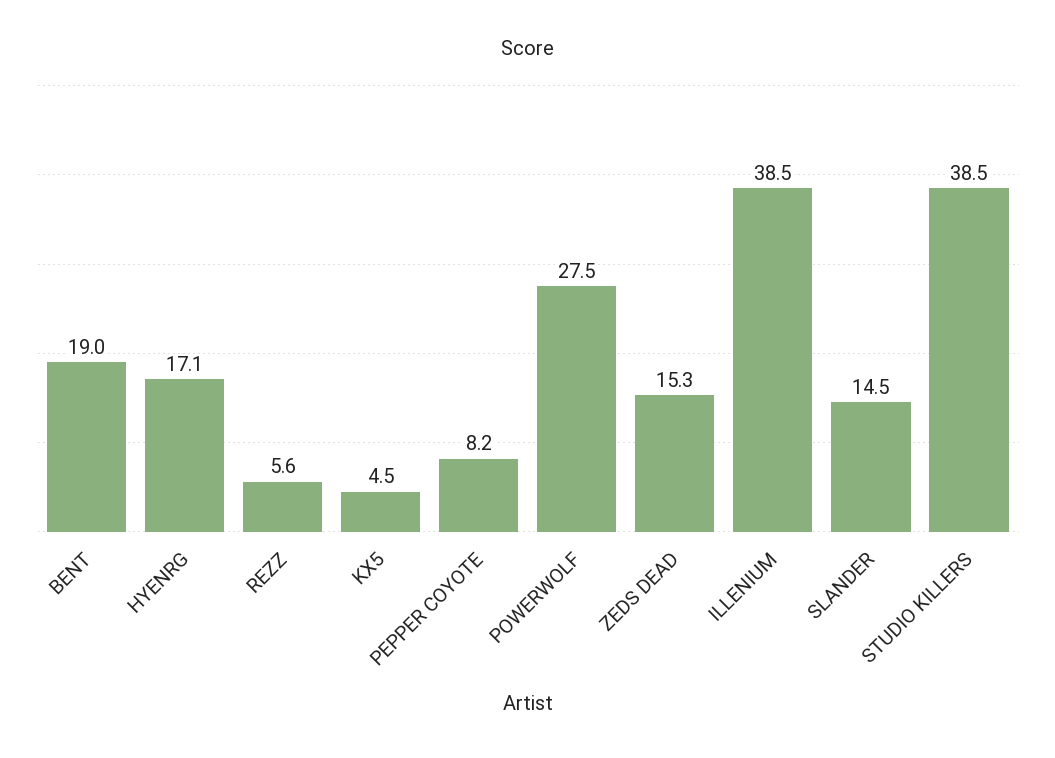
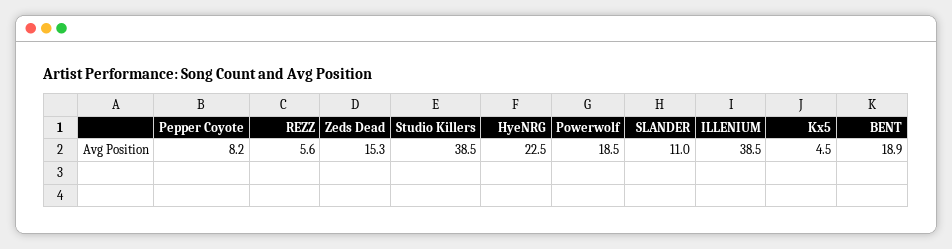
BENT: 19 -> 18.9
HYENRG: 17.1 -> 22.5
POWERWOLF: 27.5 -> 18.5
SLANDER: 14.5 -> 11

